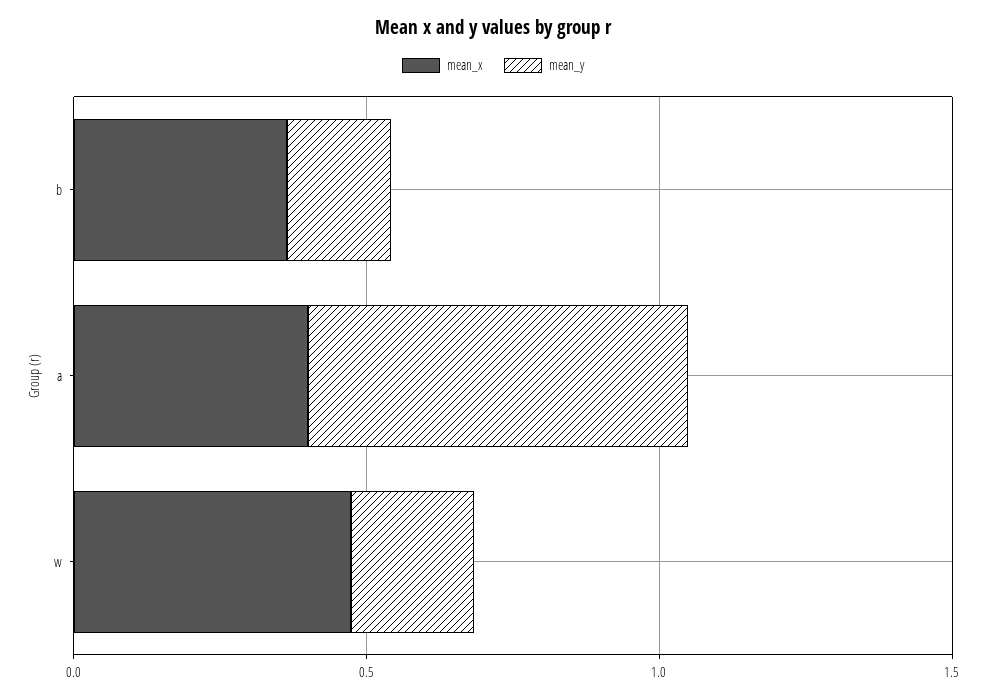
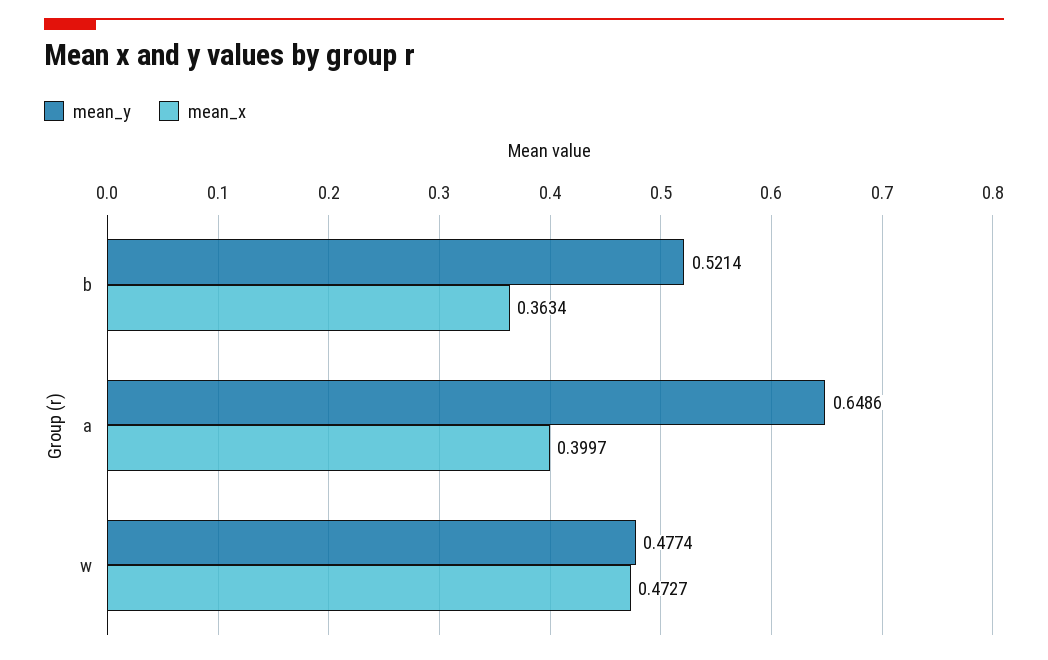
mean_y, b: 0.2 -> 0.5214
mean_y, w: 0.2 -> 0.4774

